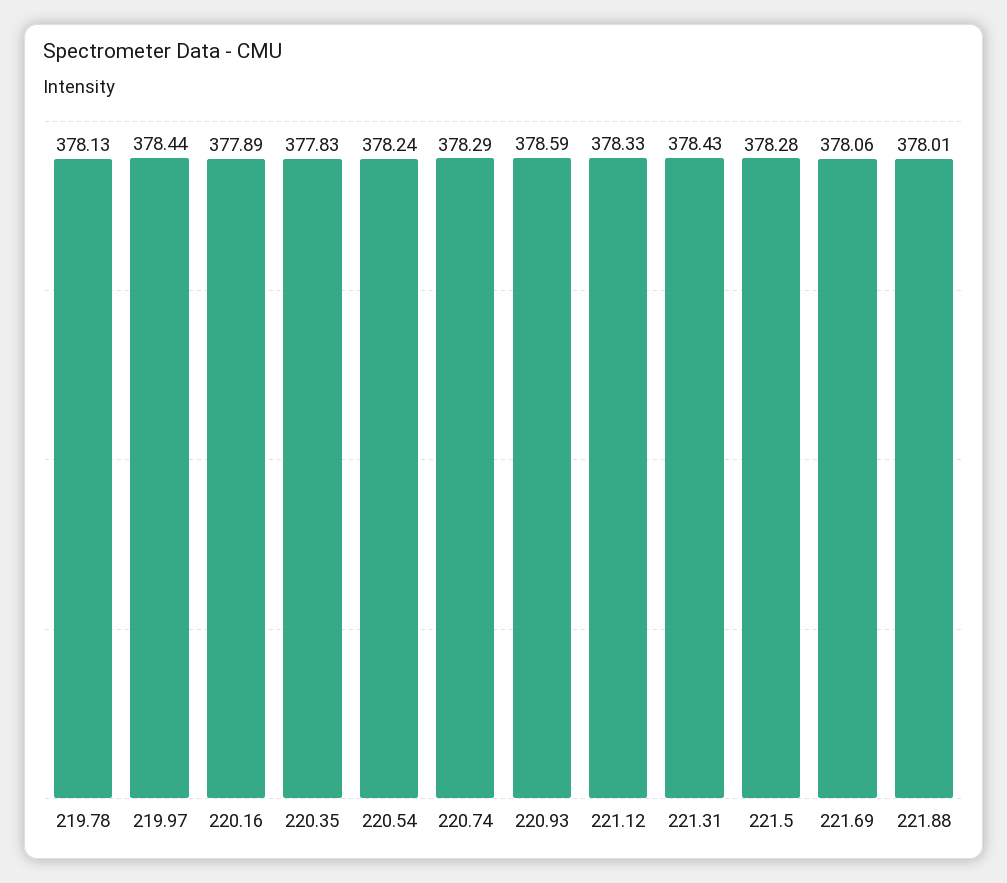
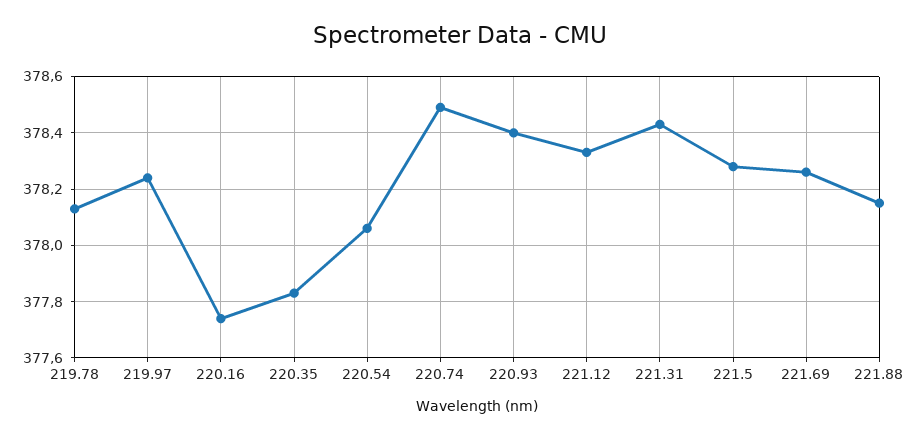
219.97: 378.44 -> 378.25
220.16: 377.89 -> 377.75
220.54: 378.24 -> 378.05
220.74: 378.29 -> 378.5
220.93: 378.59 -> 378.4
221.69: 378.06 -> 378.25
221.88: 378.01 -> 378.15

